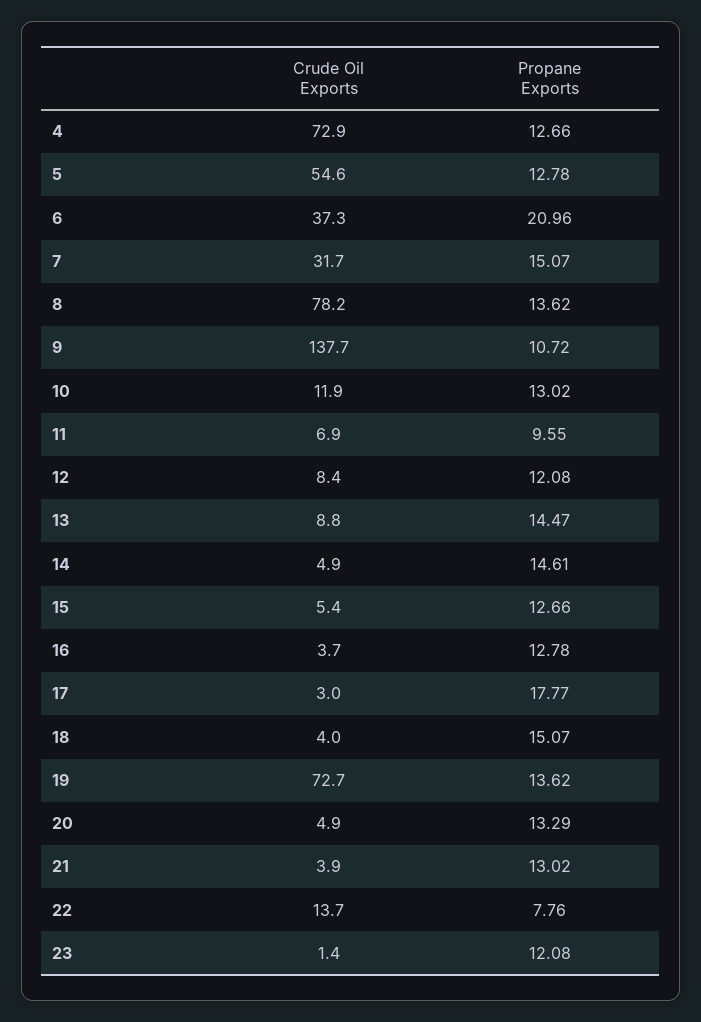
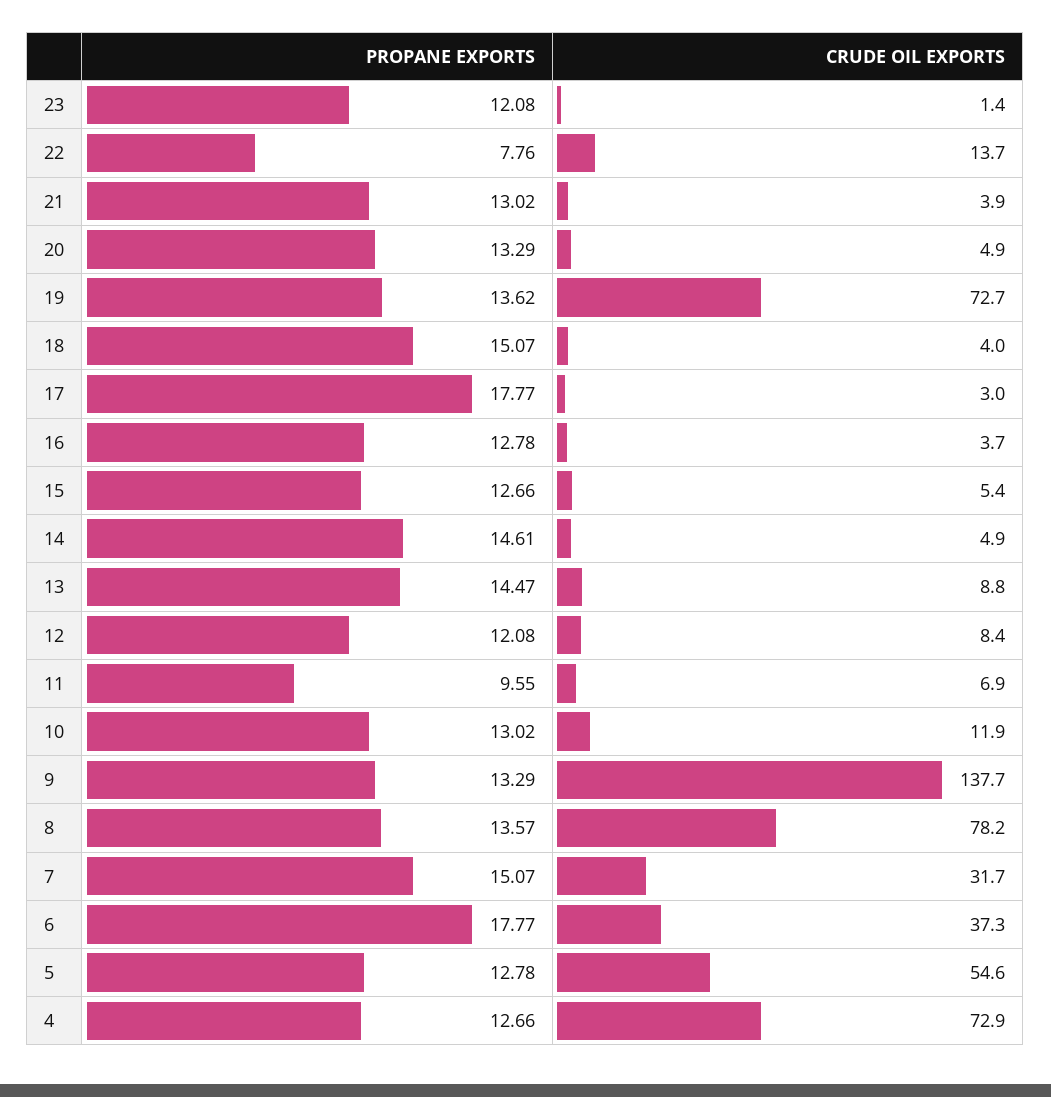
Propane Exports, 6: 20.96 -> 17.77
Propane Exports, 8: 13.62 -> 13.57
Propane Exports, 9: 10.72 -> 13.29

